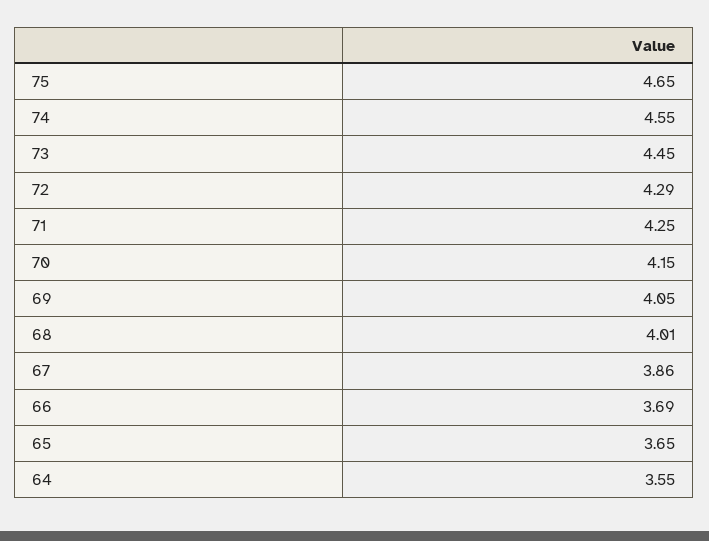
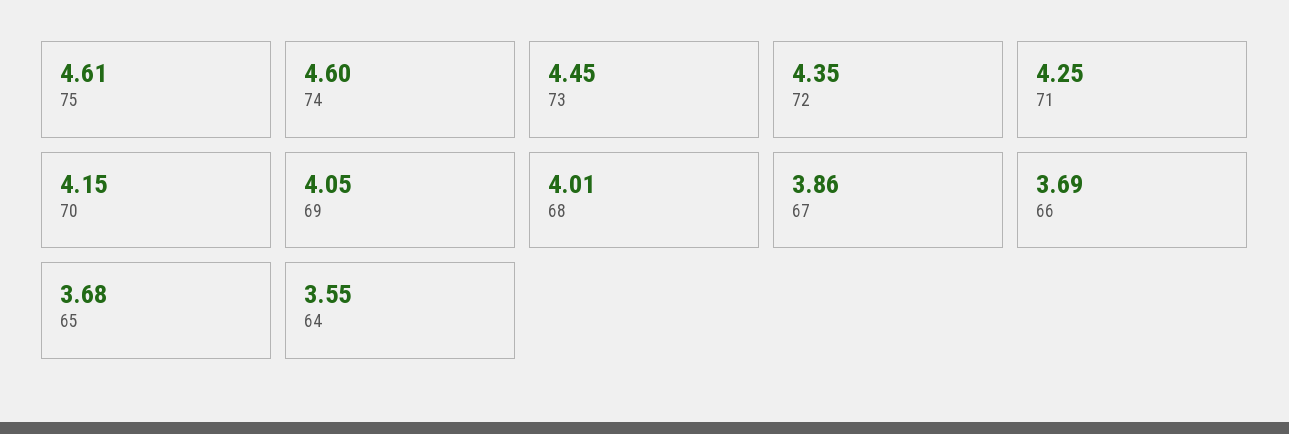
75: 4.65 -> 4.61
74: 4.55 -> 4.6
72: 4.29 -> 4.35
65: 3.65 -> 3.68

